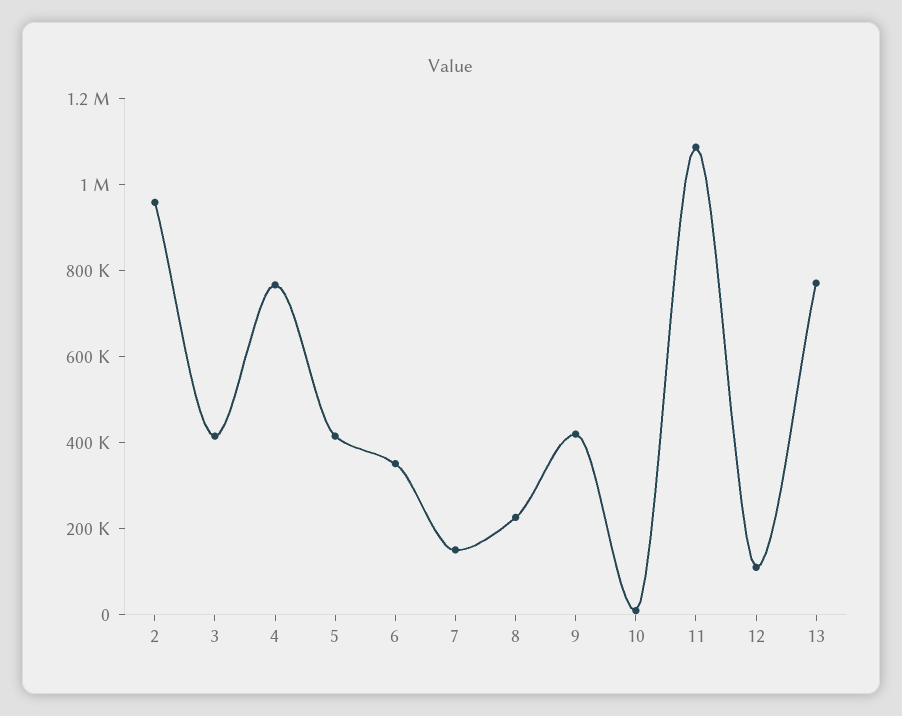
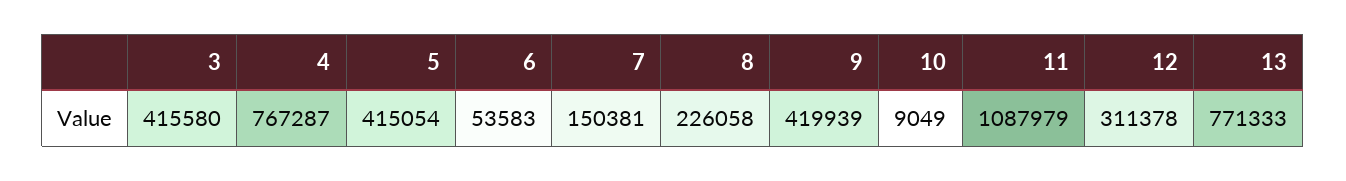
2: 950000 -> none
6: 350000 -> 53583
12: 100000 -> 311378

